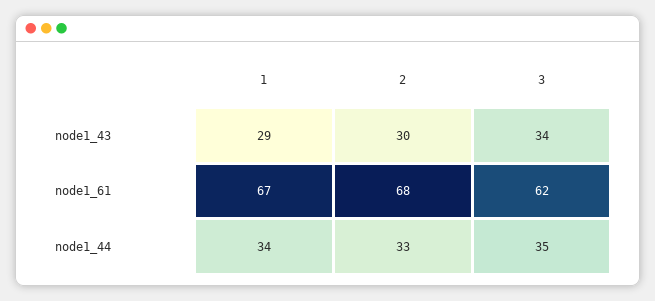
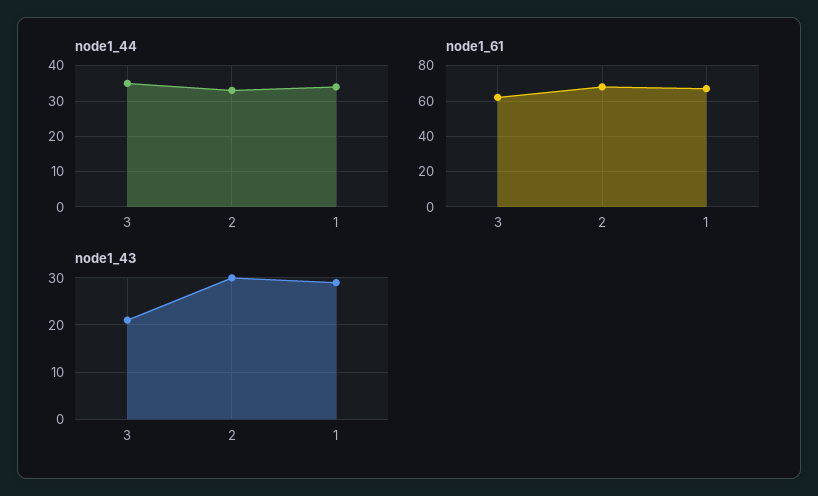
node1_43, 3: 34 -> 20

